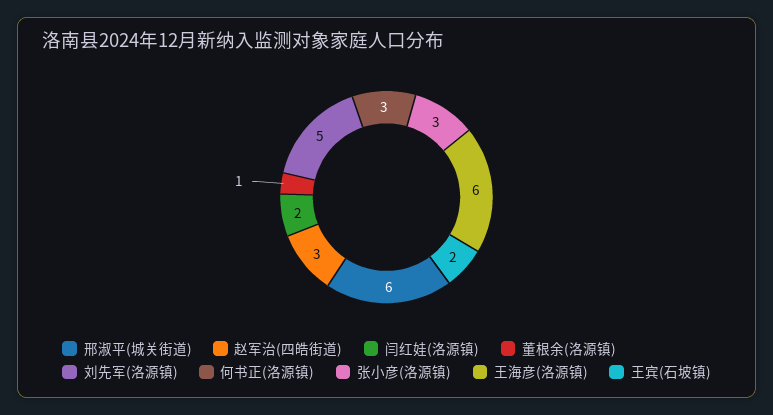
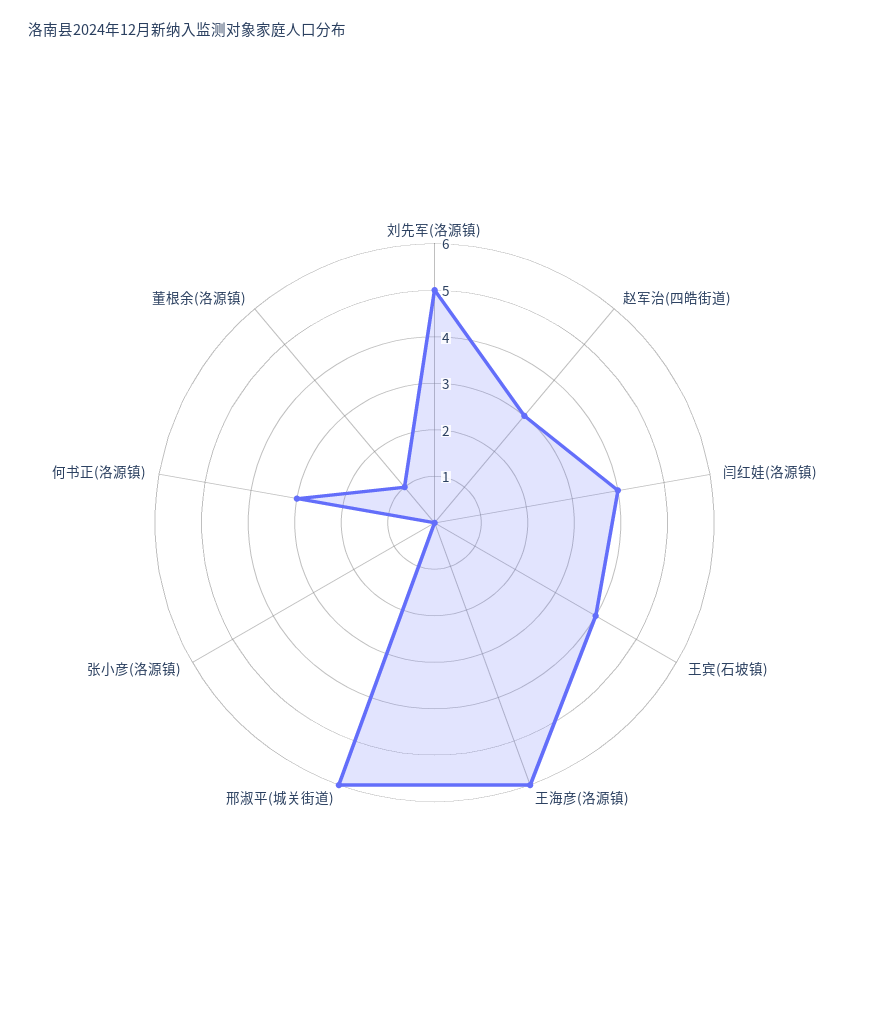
闫红娃(洛源镇): 2 -> 4
张小彦(洛源镇): 3 -> 0
王宾(石坡镇): 2 -> 4

